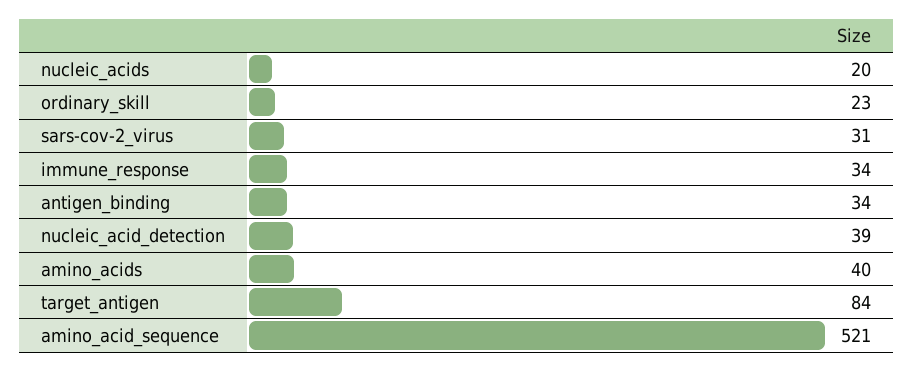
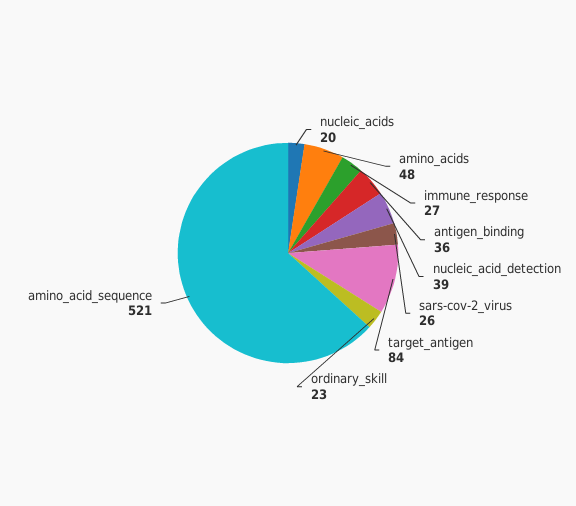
sars-cov-2_virus: 31 -> 26
immune_response: 34 -> 27
antigen_binding: 34 -> 36
amino_acids: 40 -> 48

